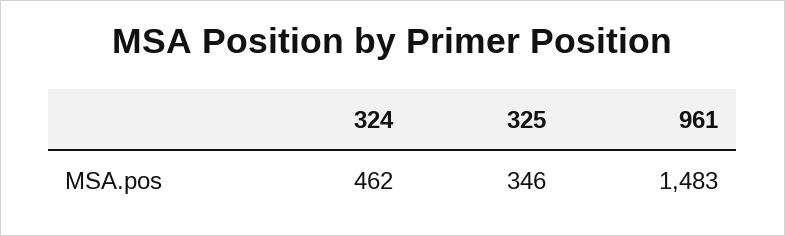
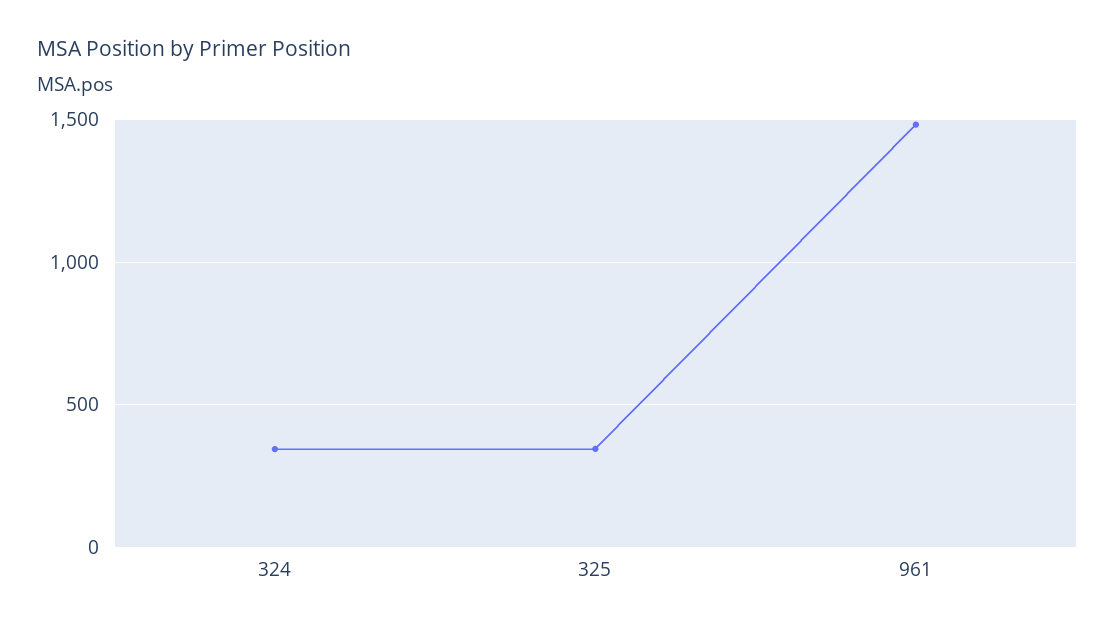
324: 462 -> 350

